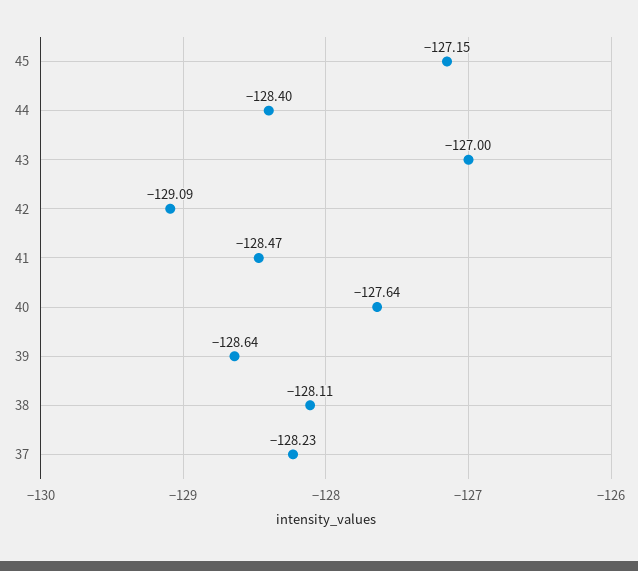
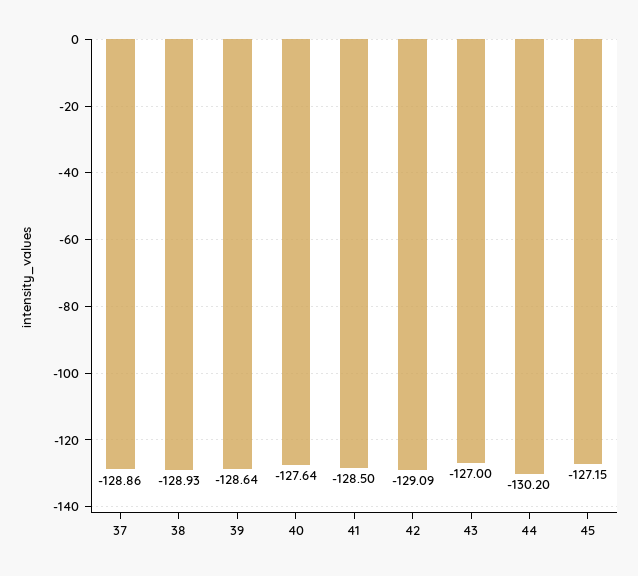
44: -128.4 -> -130.2
41: -128.47 -> -128.5
38: -128.11 -> -128.93
37: -128.23 -> -128.86

